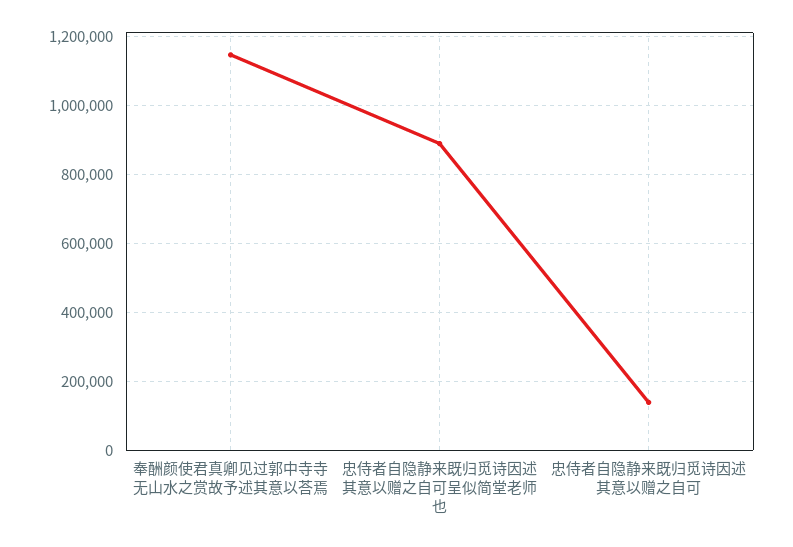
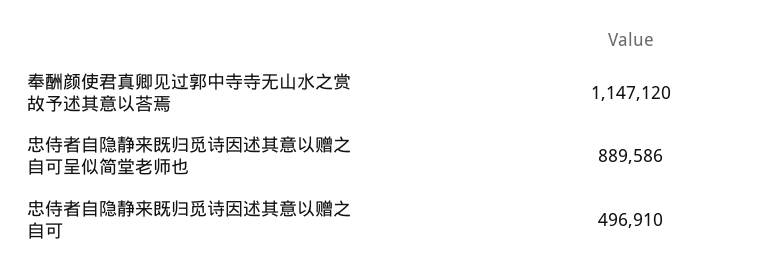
忠侍者自隐静来既归觅诗因述其意以赠之自可: 140000 -> 496910

